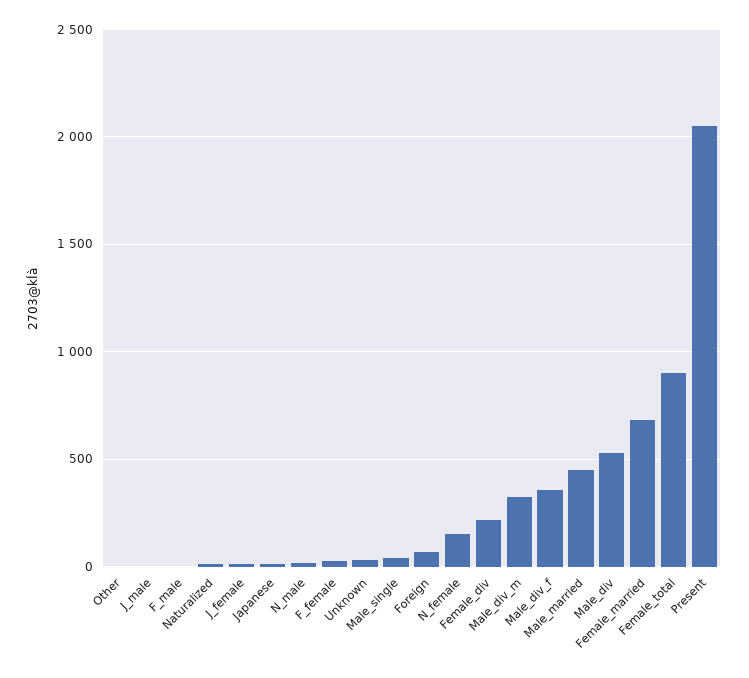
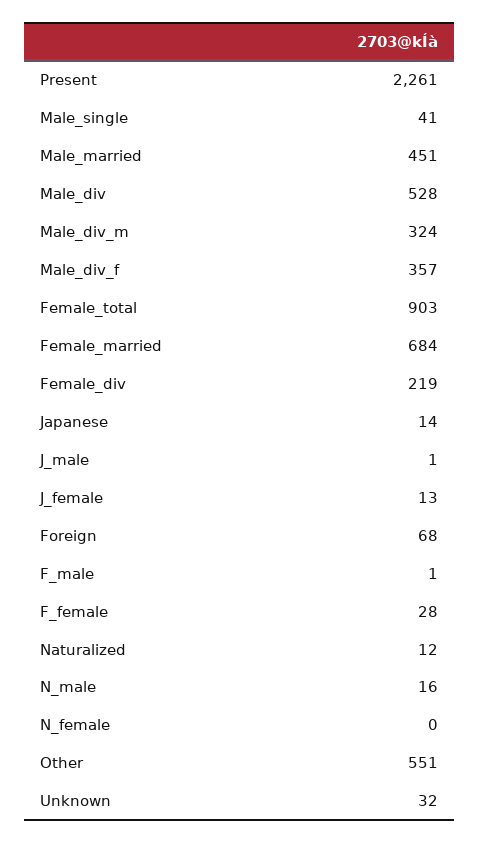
Other: 0 -> 551
N_female: 150 -> 0
Present: 2050 -> 2261

